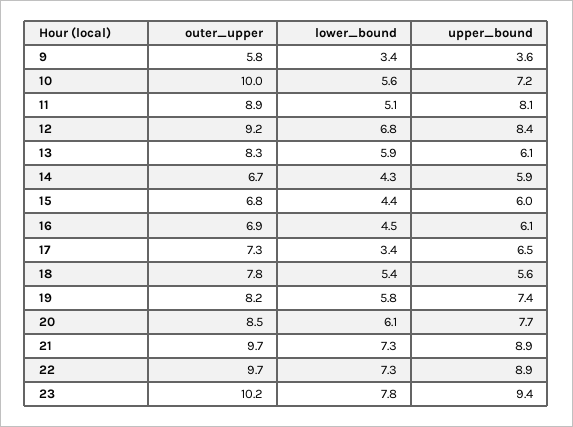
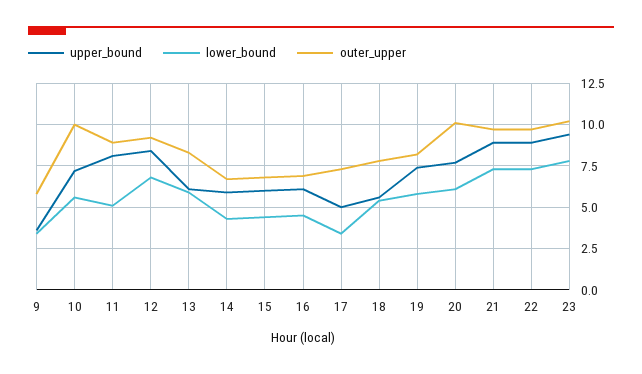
upper_bound, 17: 6.5 -> 5
outer_upper, 20: 8.5 -> 10

